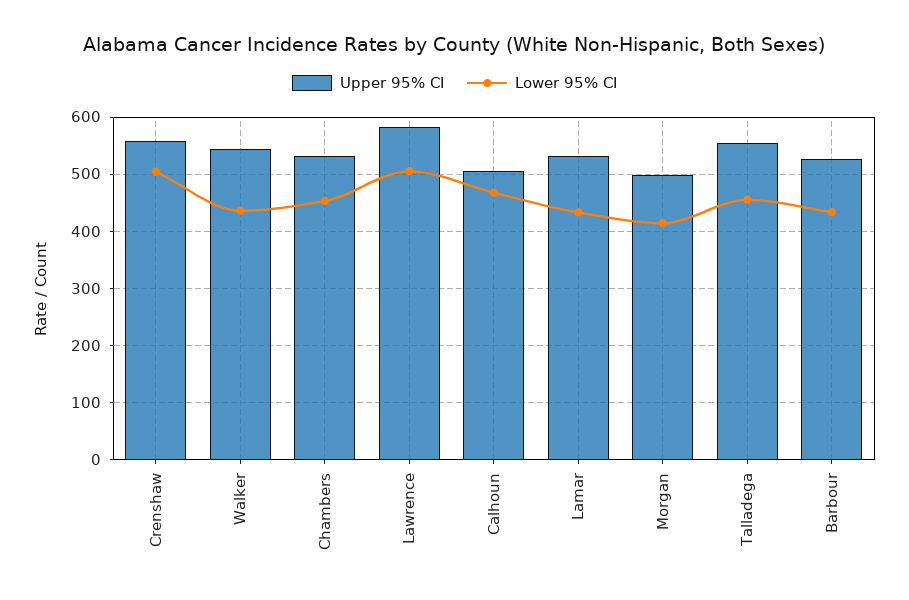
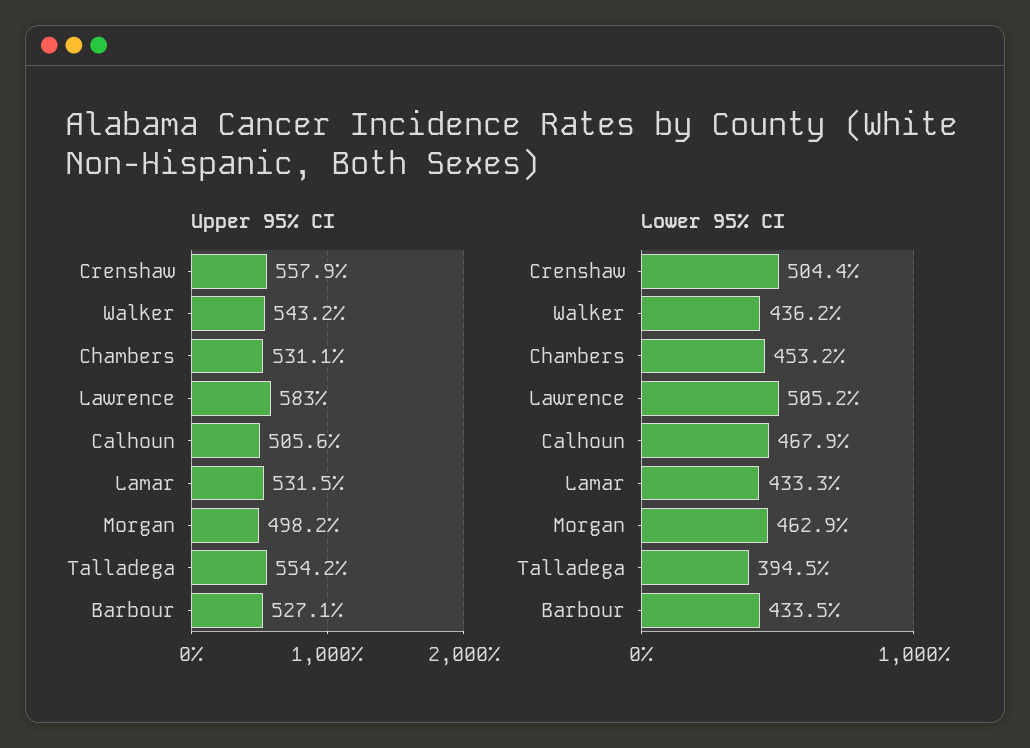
Lower 95% CI, Morgan: 420 -> 462.9
Lower 95% CI, Talladega: 460 -> 394.5

